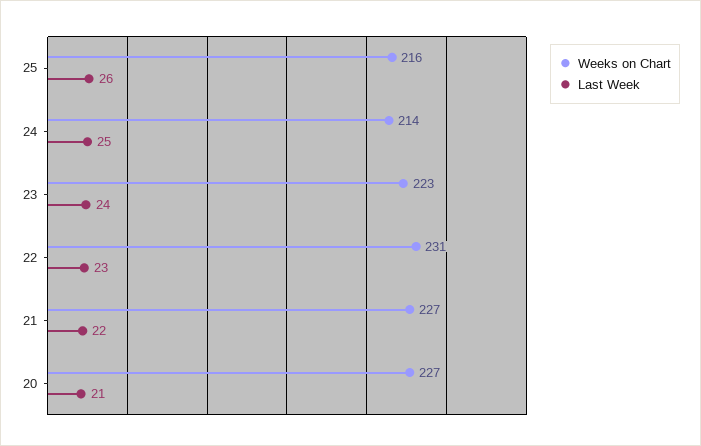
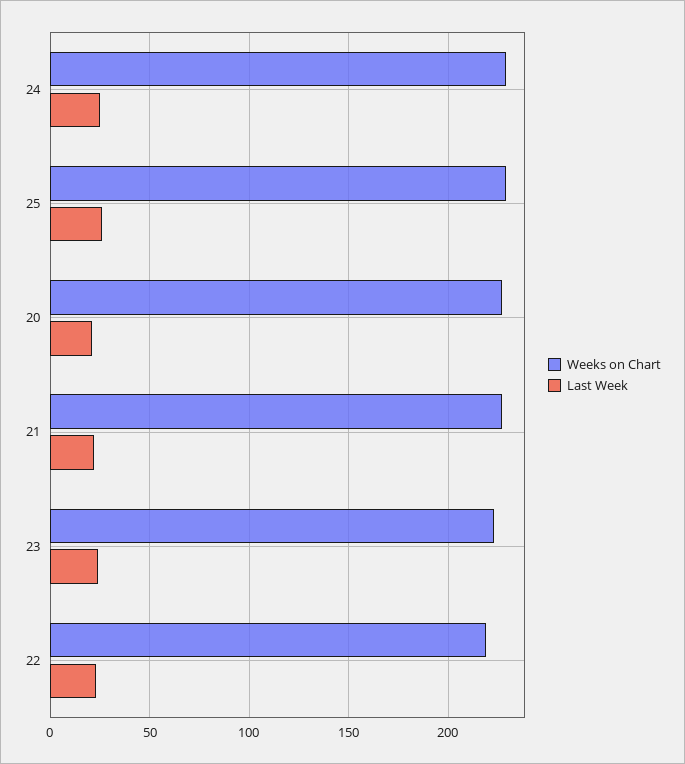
Weeks on Chart, 25: 216 -> 230
Weeks on Chart, 24: 214 -> 230
Weeks on Chart, 22: 231 -> 220

